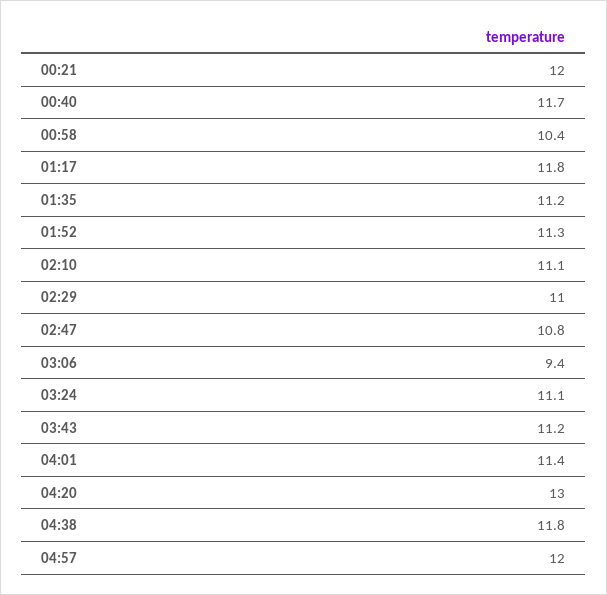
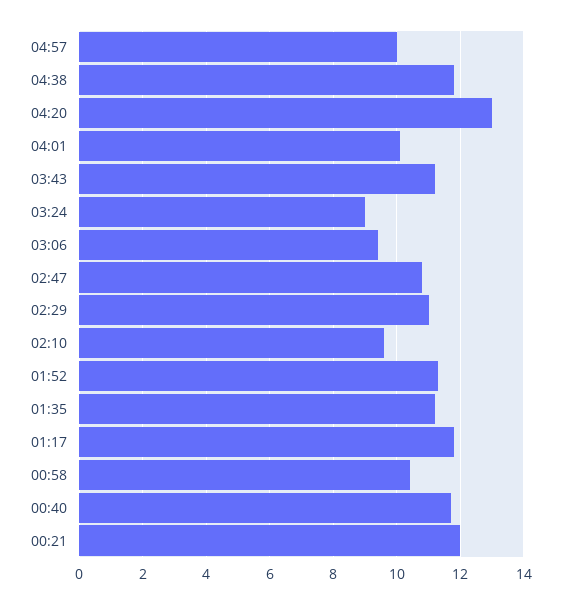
02:10: 11.1 -> 9.5
03:24: 11.1 -> 9
04:01: 11.4 -> 10
04:57: 12 -> 10

